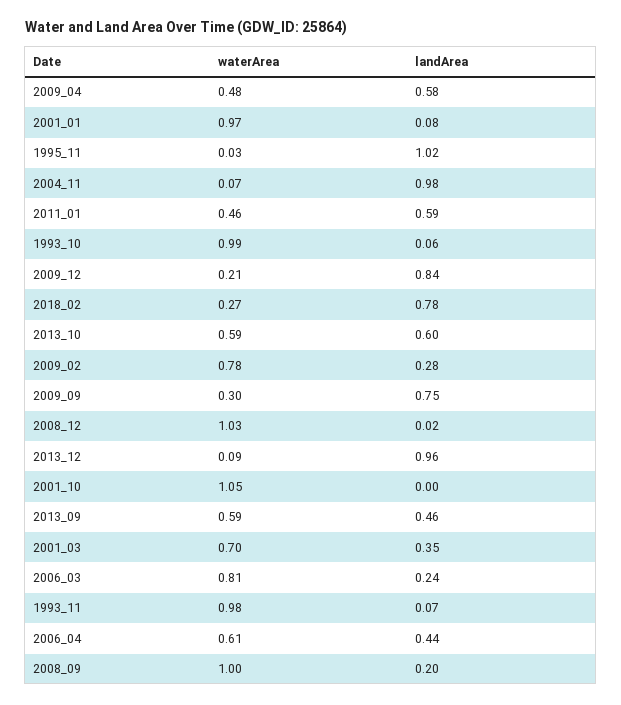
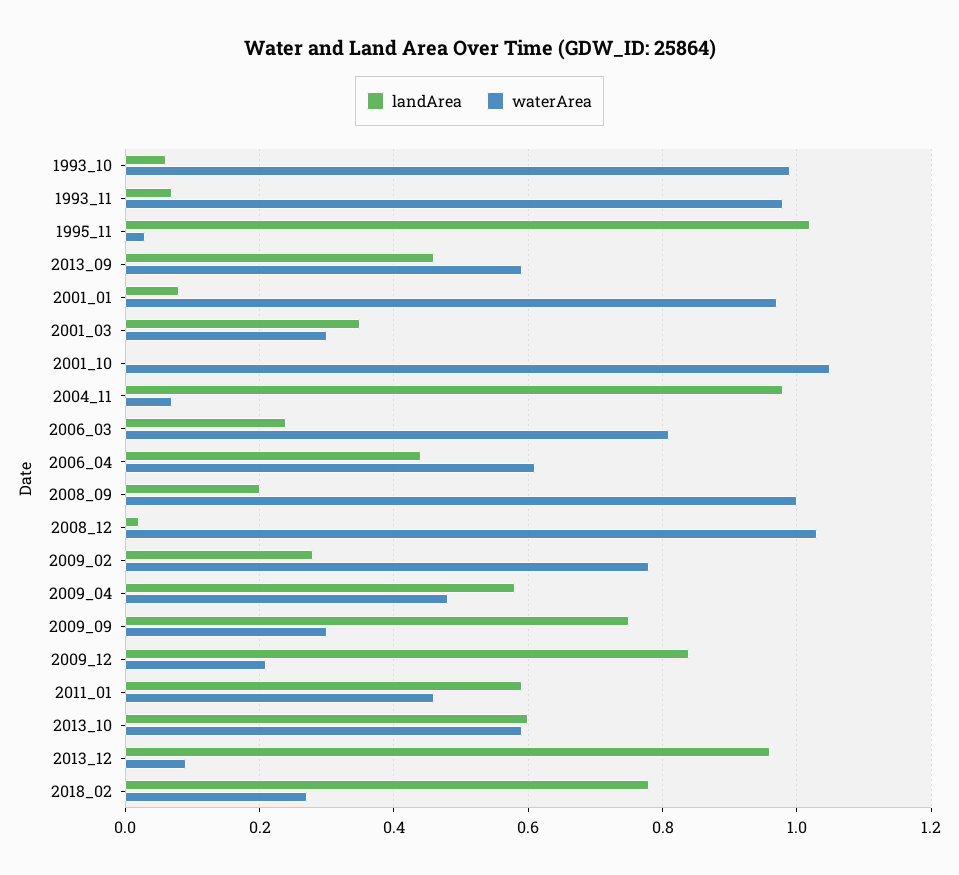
waterArea, 2001_03: 0.7 -> 0.3

